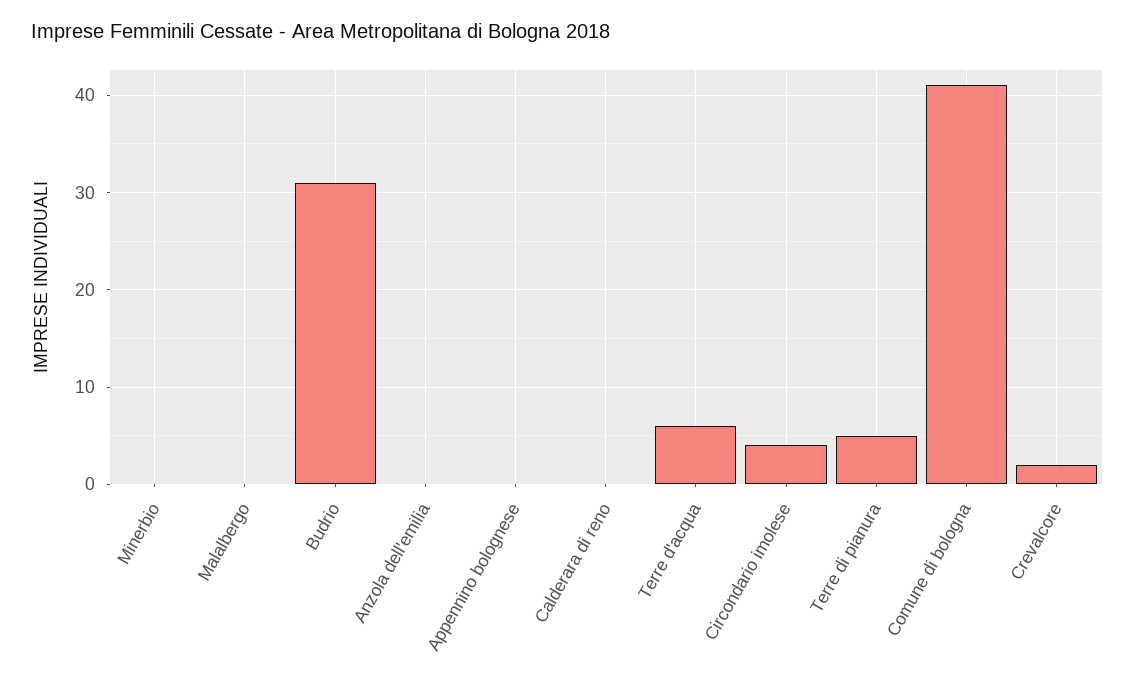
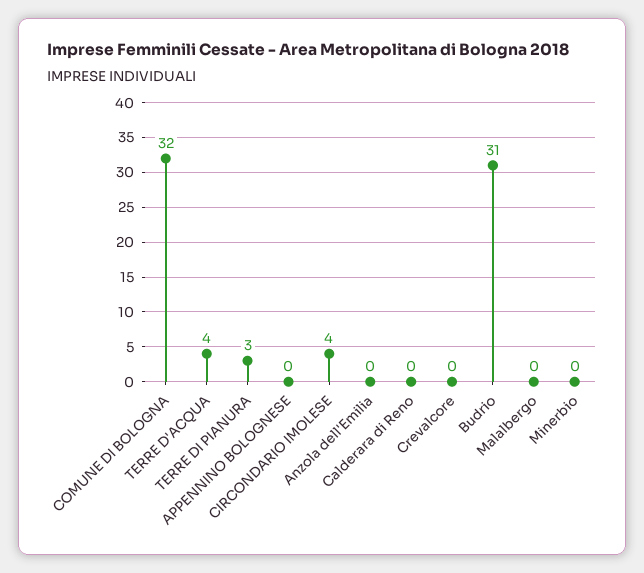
Terre d'acqua: 6 -> 4
Terre di pianura: 5 -> 3
Comune di bologna: 41 -> 32
Crevalcore: 2 -> 0

